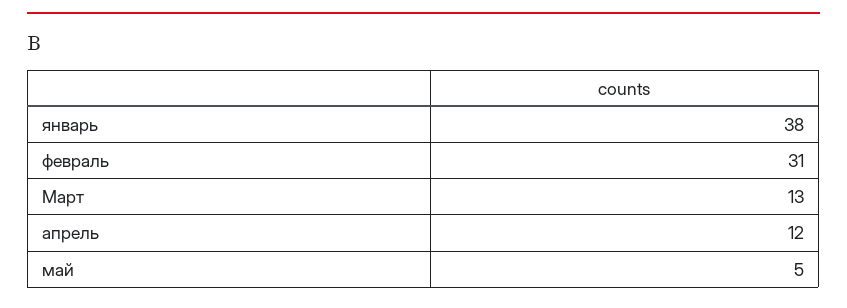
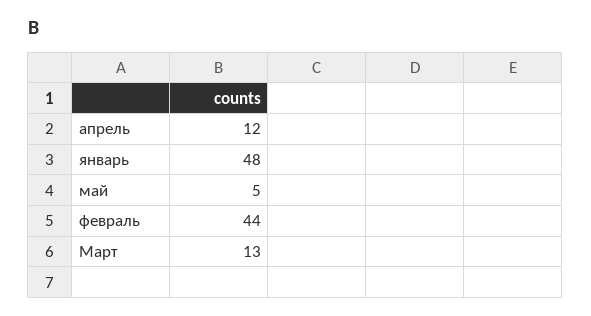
январь: 38 -> 48
февраль: 31 -> 44

